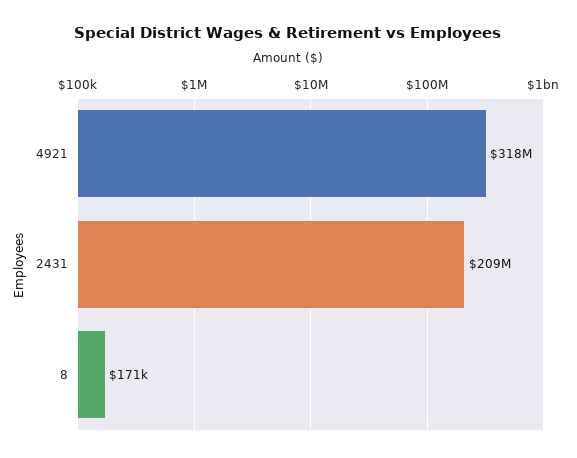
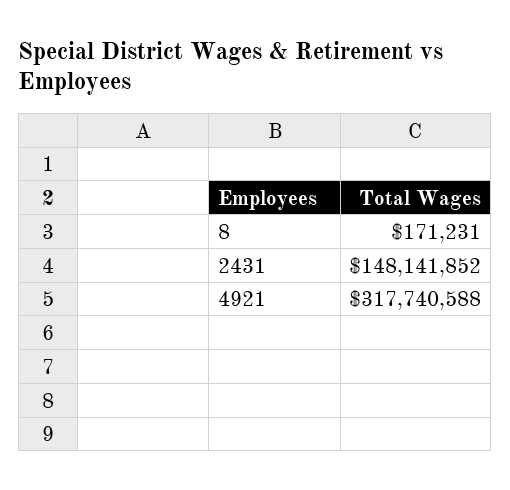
2431: 209000000 -> 148141852

